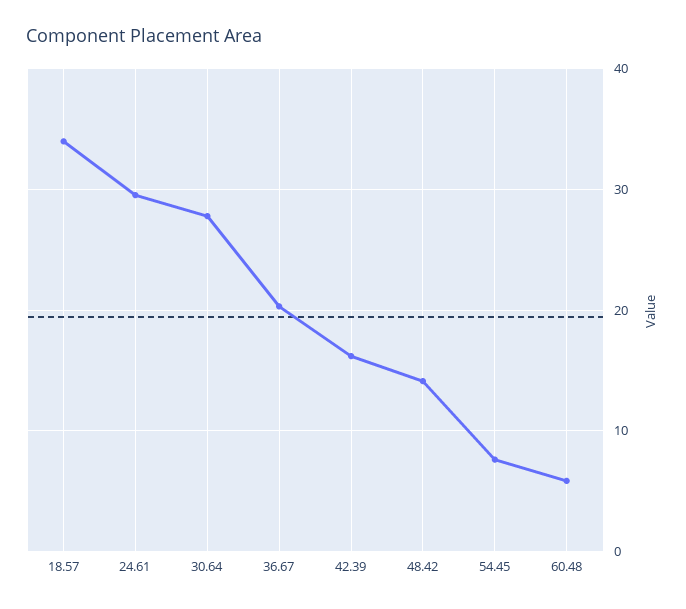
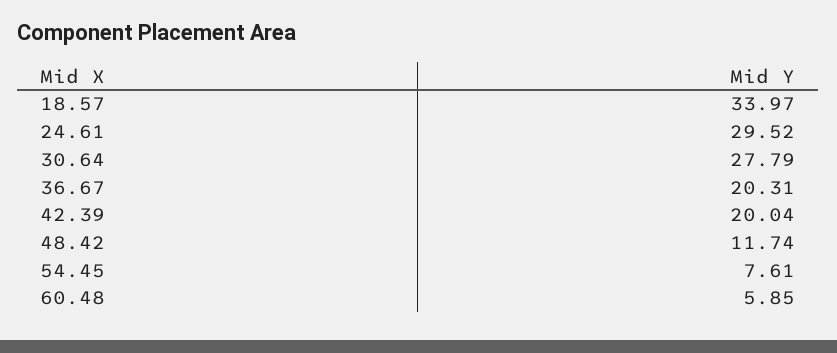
42.39: 16 -> 20.04
48.42: 14 -> 11.74

